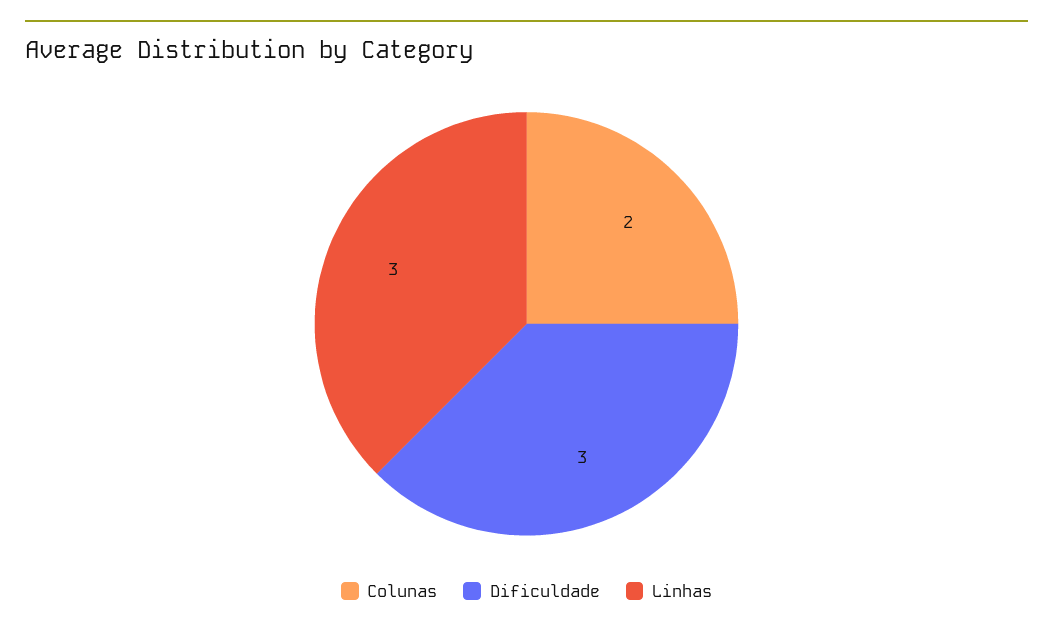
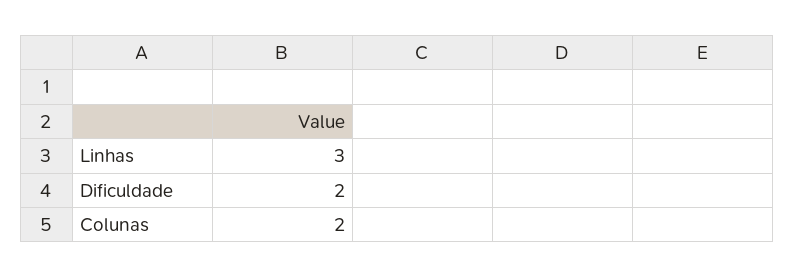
Dificuldade: 3 -> 2

